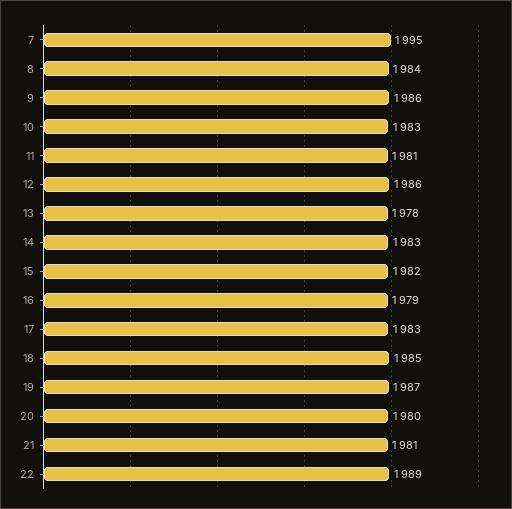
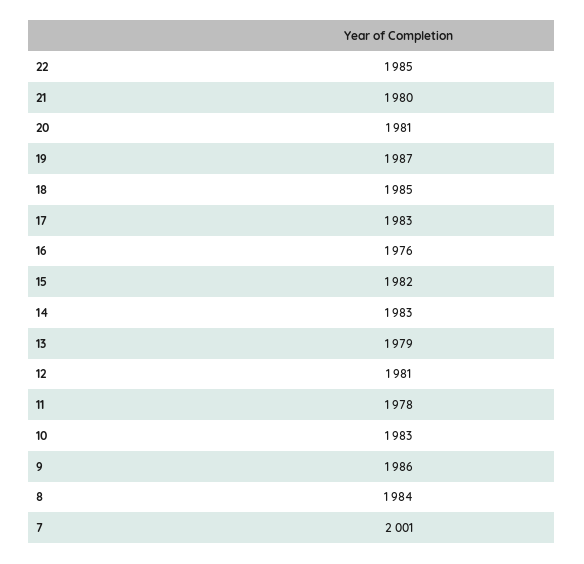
7: 1995 -> 2001
11: 1981 -> 1978
12: 1986 -> 1981
13: 1978 -> 1979
16: 1979 -> 1976
20: 1980 -> 1981
21: 1981 -> 1980
22: 1989 -> 1985

